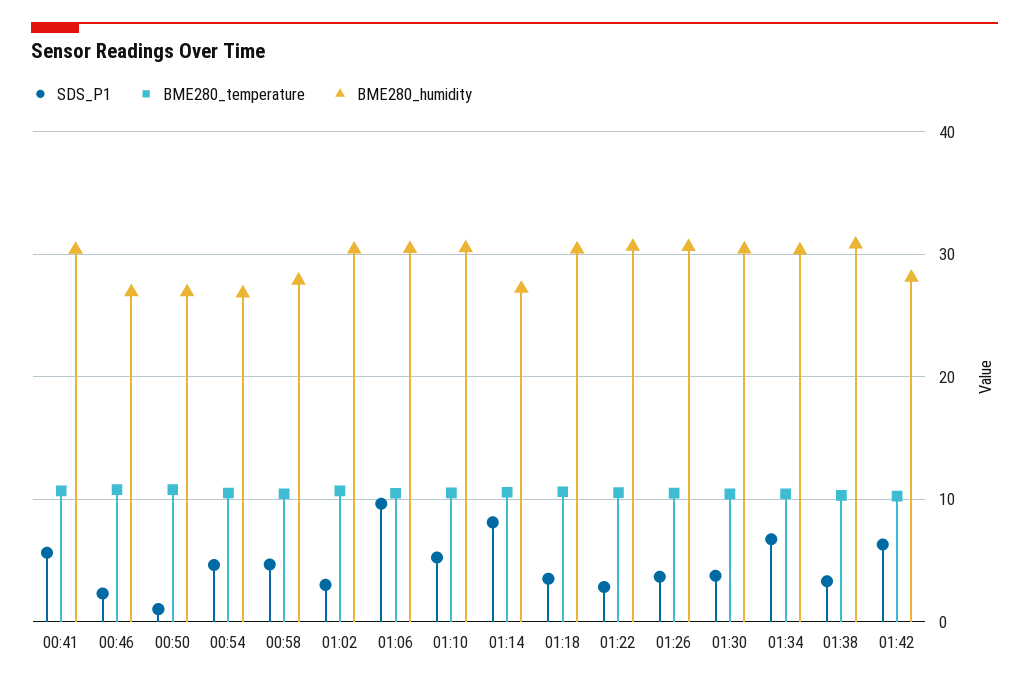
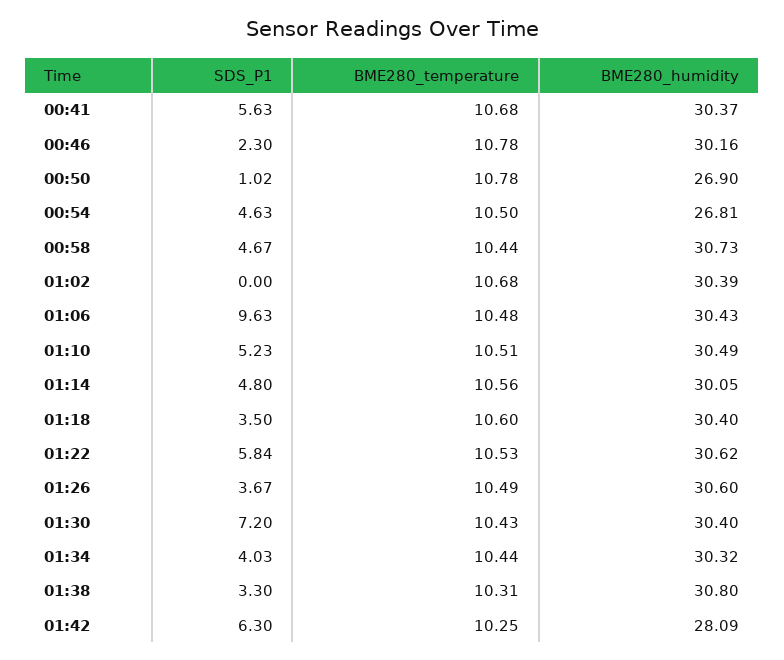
BME280_humidity, 00:46: 27 -> 30.16
BME280_humidity, 00:58: 28 -> 30.73
SDS_P1, 01:02: 3 -> 0
SDS_P1, 01:14: 8 -> 4.8
BME280_humidity, 01:14: 27 -> 30.05
SDS_P1, 01:22: 3 -> 5.84
SDS_P1, 01:30: 4 -> 7.2
SDS_P1, 01:34: 7 -> 4.03

